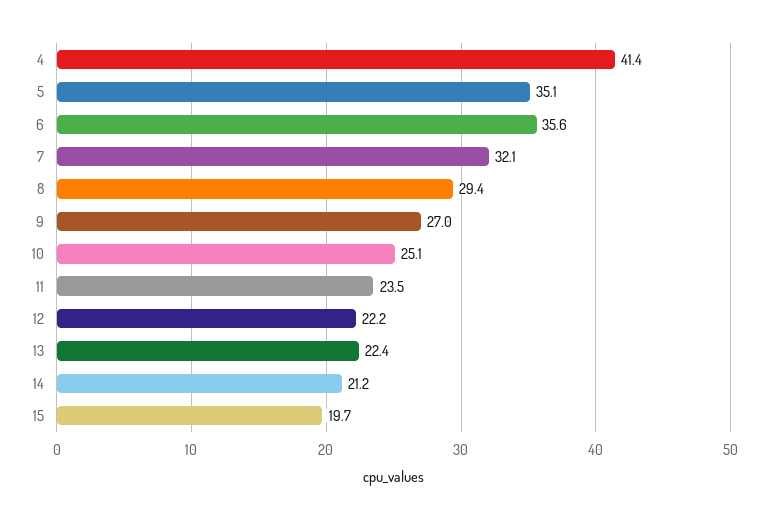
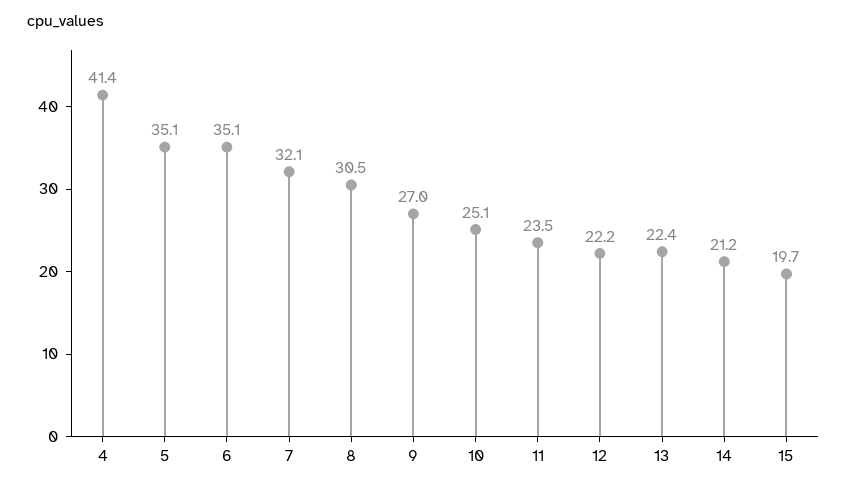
6: 35.6 -> 35.1
8: 29.4 -> 30.5

